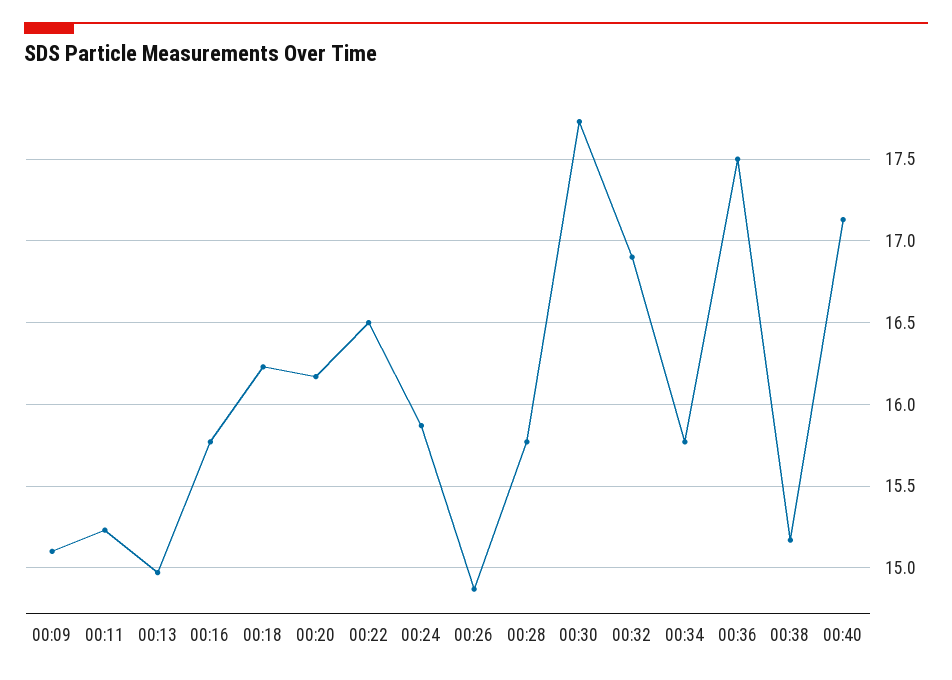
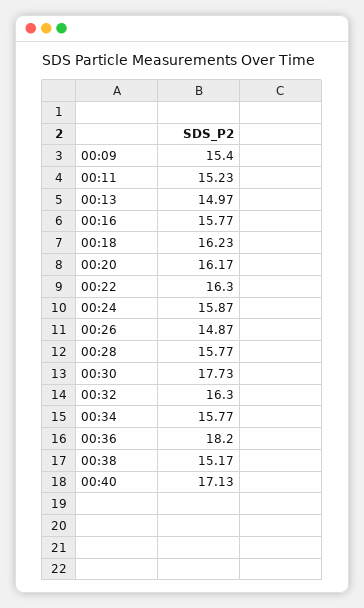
00:09: 15.1 -> 15.4
00:22: 16.5 -> 16.3
00:32: 16.9 -> 16.3
00:36: 17.5 -> 18.2

